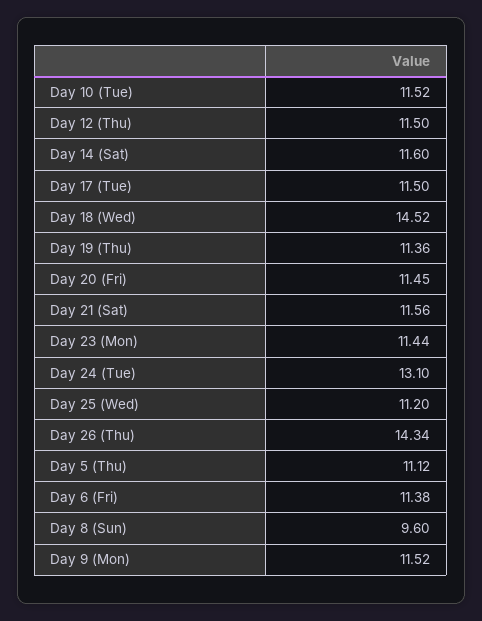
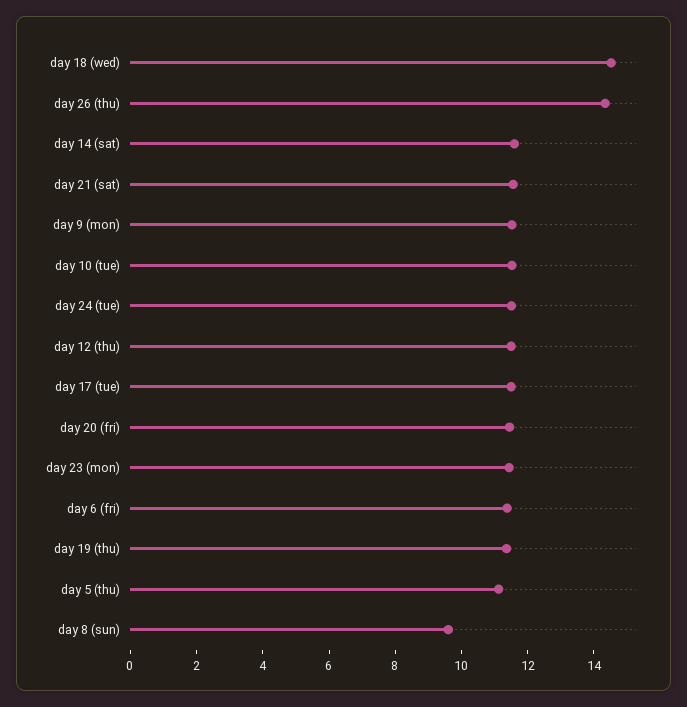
Day 24 (Tue): 13.1 -> 11.5
Day 25 (Wed): 11.2 -> none

